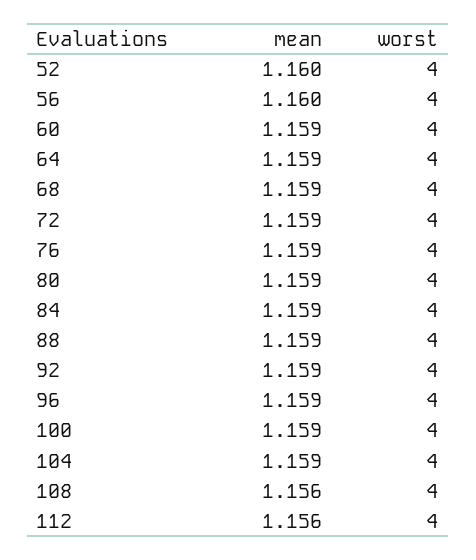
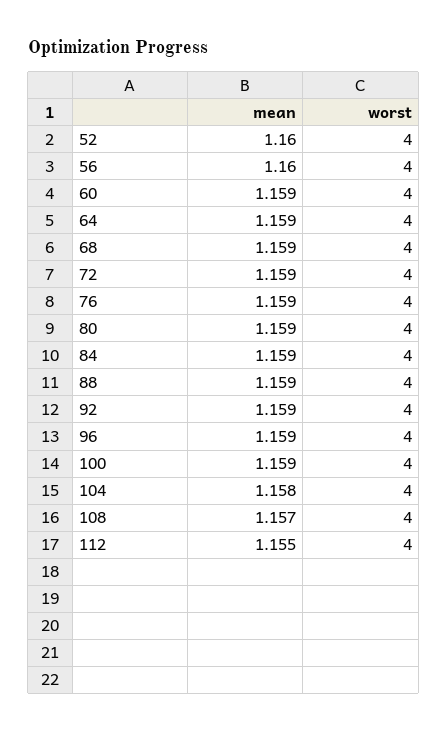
mean, 104: 1.159 -> 1.158
mean, 108: 1.156 -> 1.157
mean, 112: 1.156 -> 1.155

